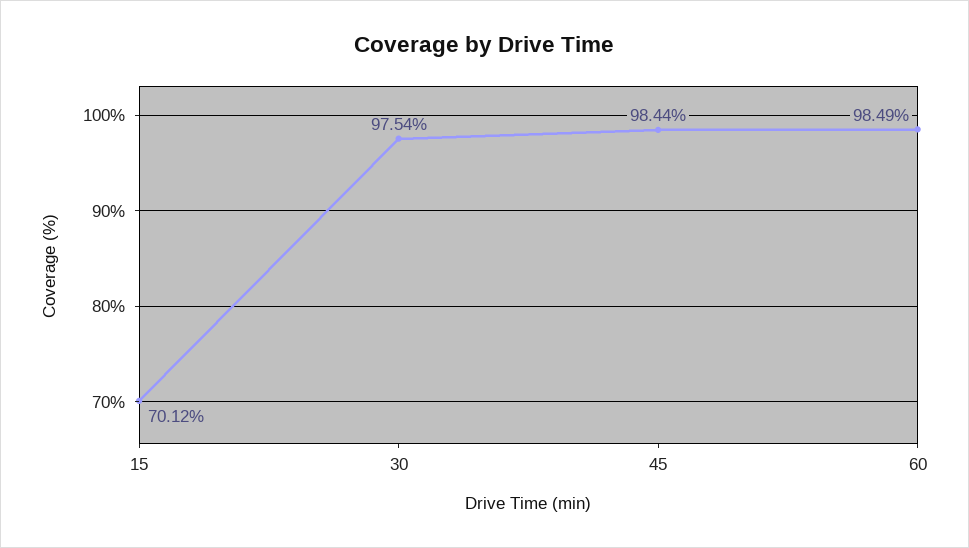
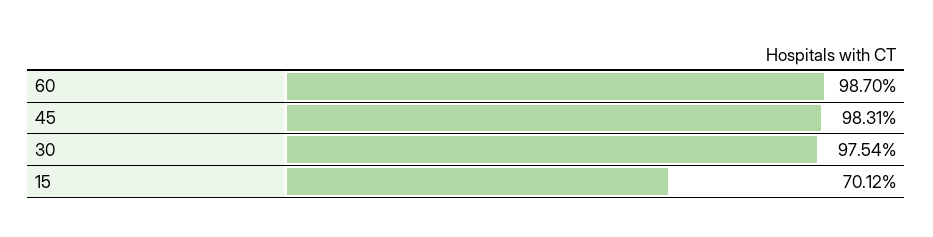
45: 98.44 -> 98.31
60: 98.49 -> 98.7

